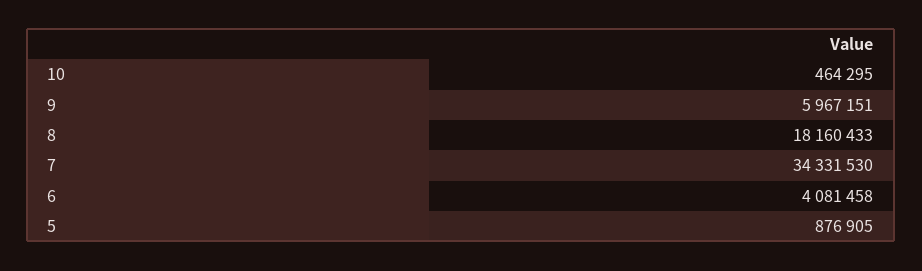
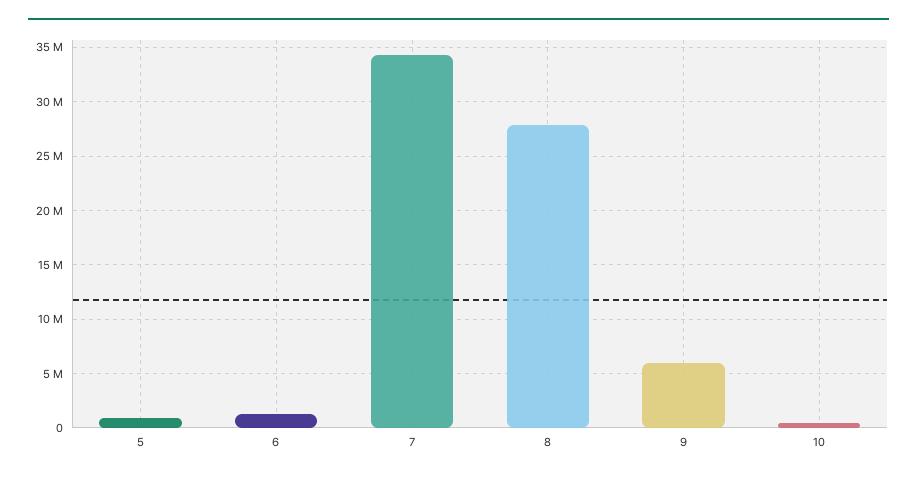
8: 18160433 -> 28000000
6: 4081458 -> 1000000

